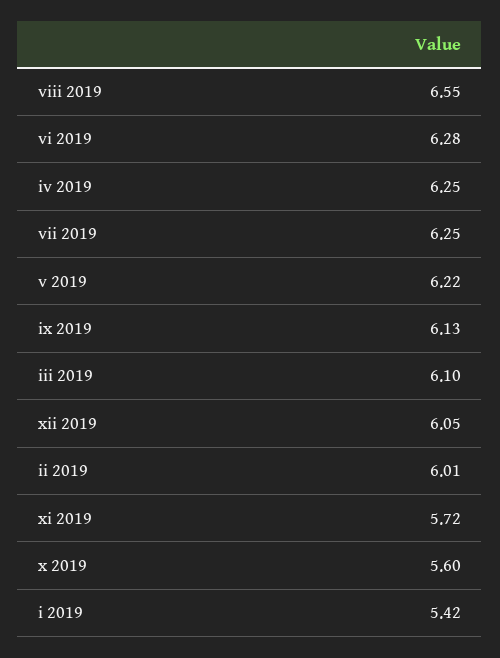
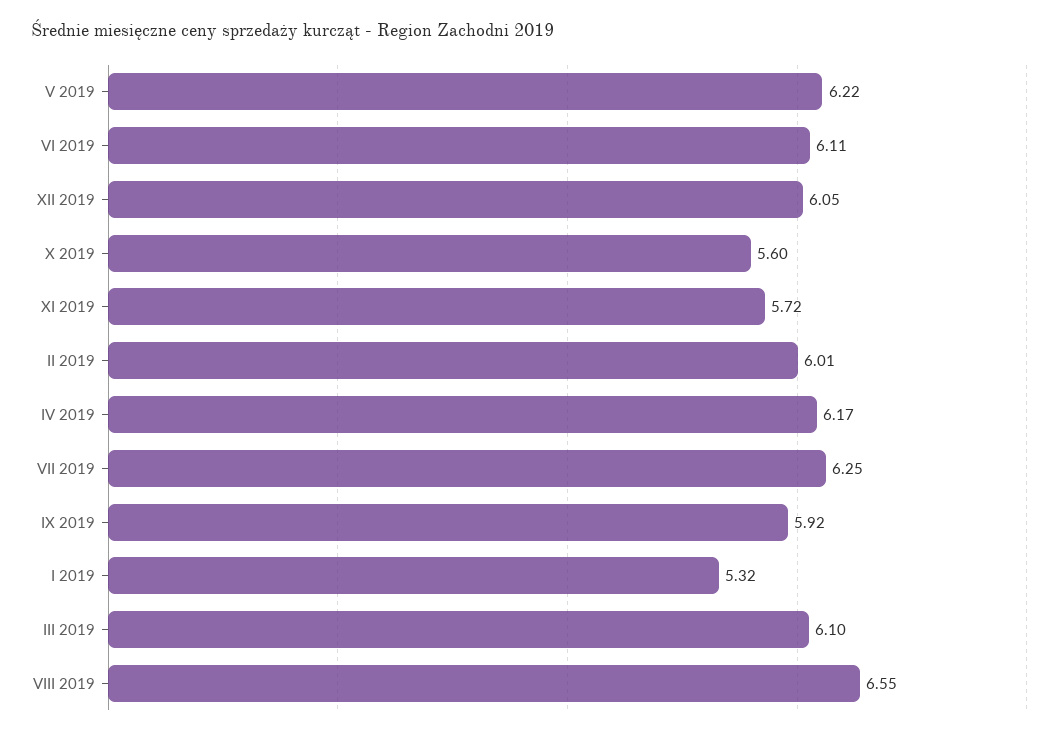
vi 2019: 6.28 -> 6.11
iv 2019: 6.25 -> 6.17
ix 2019: 6.13 -> 5.92
i 2019: 5.42 -> 5.32

